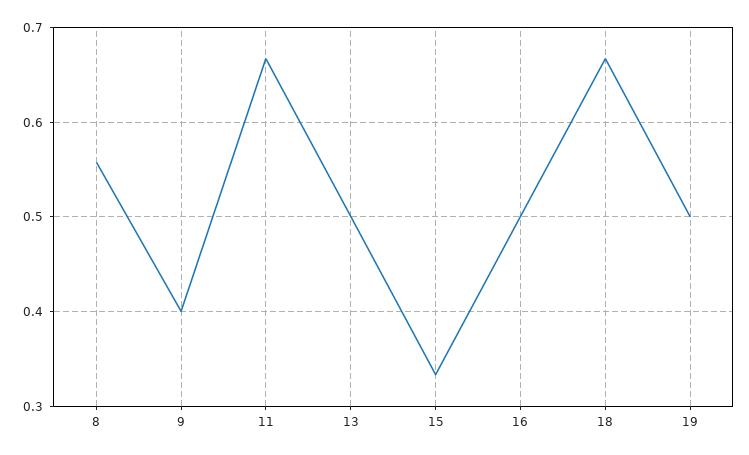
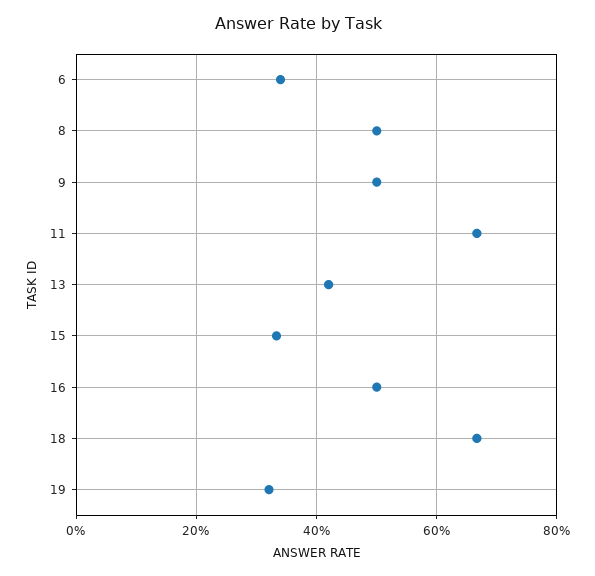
8: 0.56 -> 0.5
9: 0.4 -> 0.5
13: 0.5 -> 0.42
19: 0.5 -> 0.32
6: none -> 0.34

